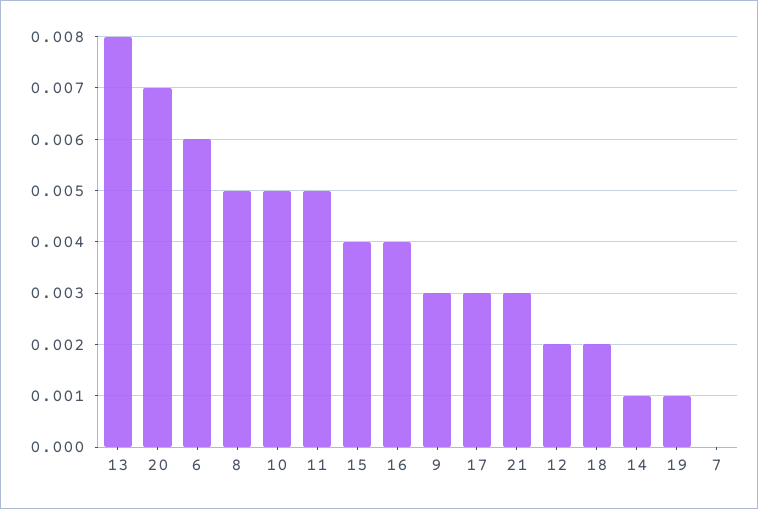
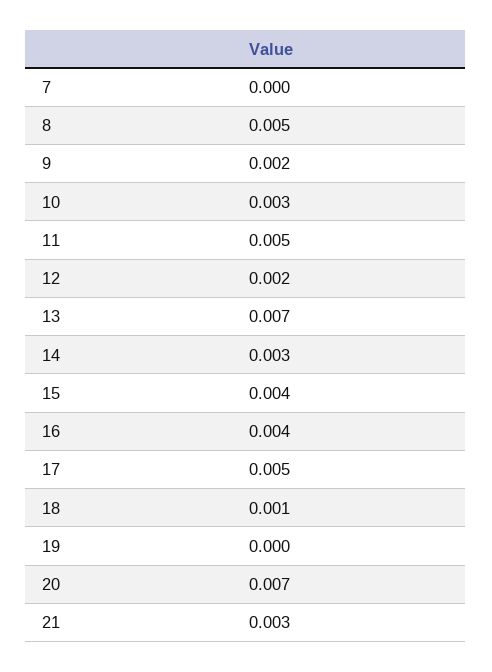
13: 0.008 -> 0.007
6: 0.006 -> none
10: 0.005 -> 0.003
9: 0.003 -> 0.002
17: 0.003 -> 0.005
18: 0.002 -> 0.001
14: 0.001 -> 0.003
19: 0.001 -> 0

